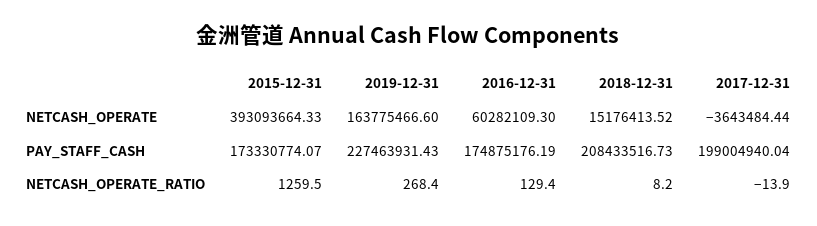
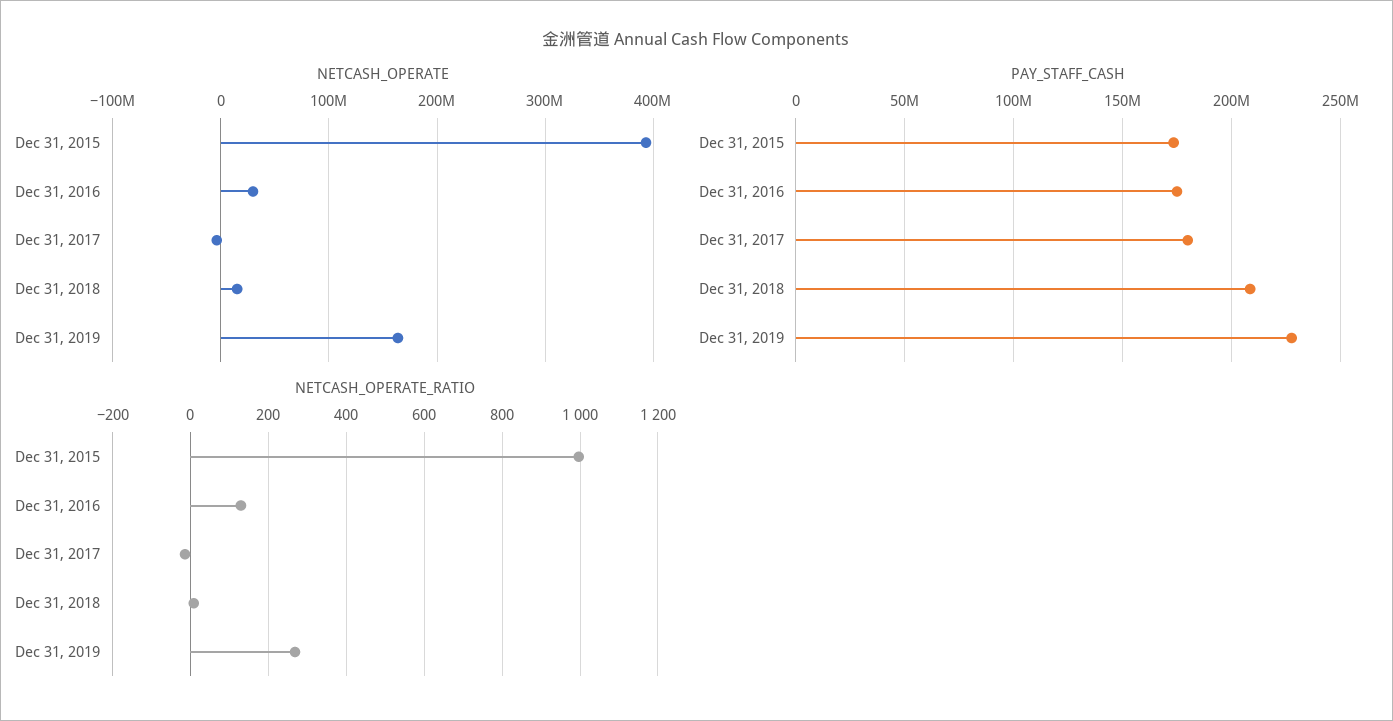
NETCASH_OPERATE, 2016-12-31: 60282109.3 -> 30000000
PAY_STAFF_CASH, 2017-12-31: 199004940.04 -> 180000000
NETCASH_OPERATE_RATIO, 2015-12-31: 1259.5 -> 1000

